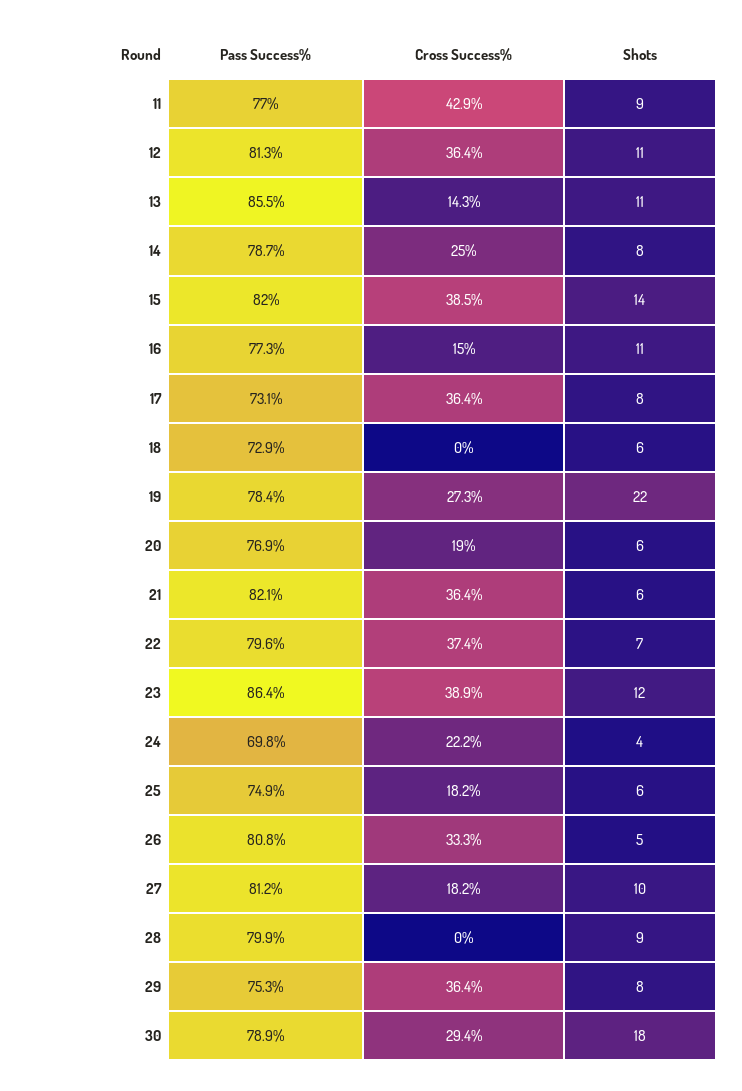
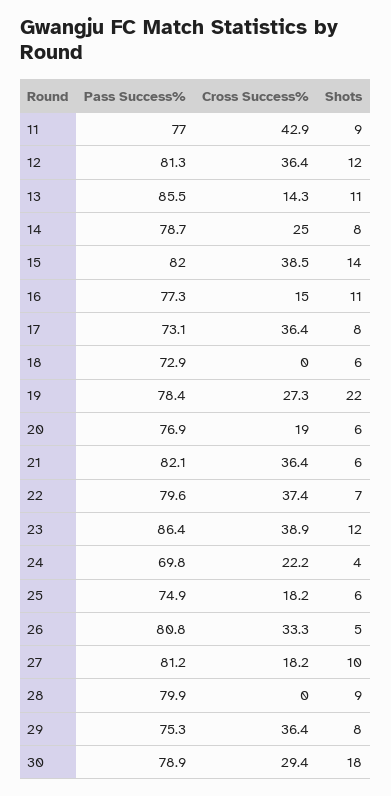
Shots, 12: 11 -> 12

